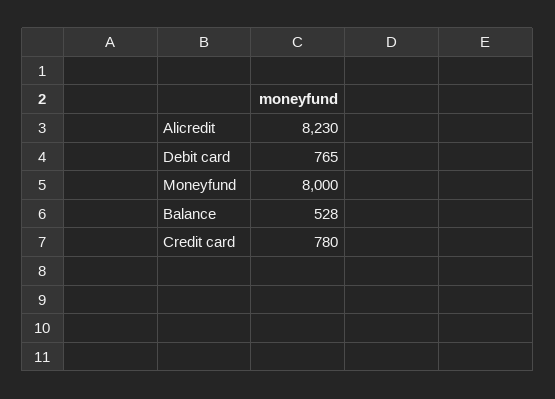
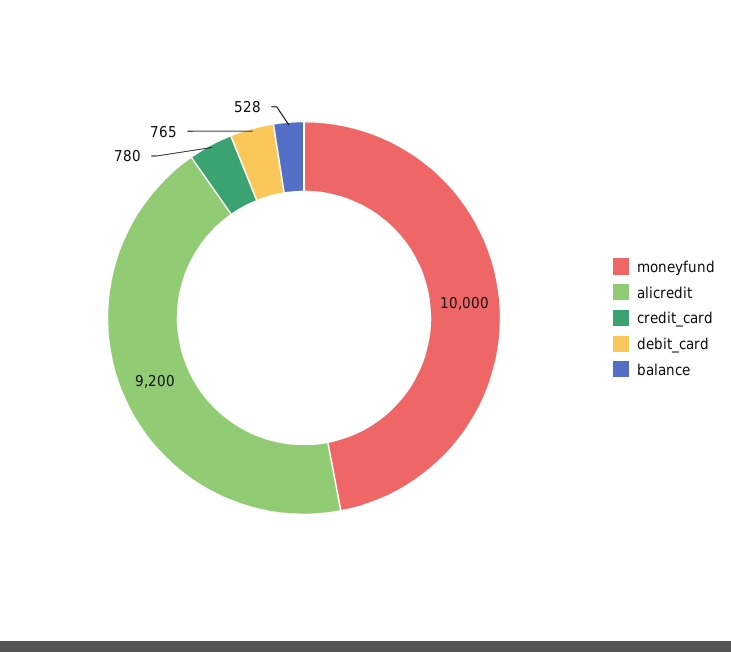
Alicredit: 8230 -> 9200
Moneyfund: 8000 -> 10000

